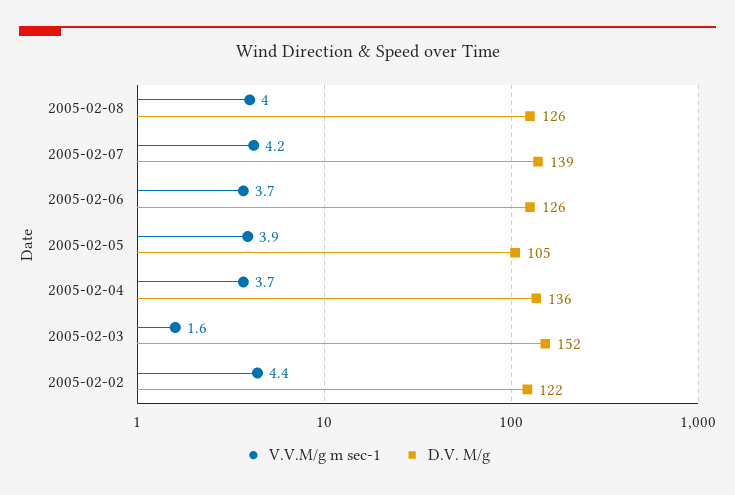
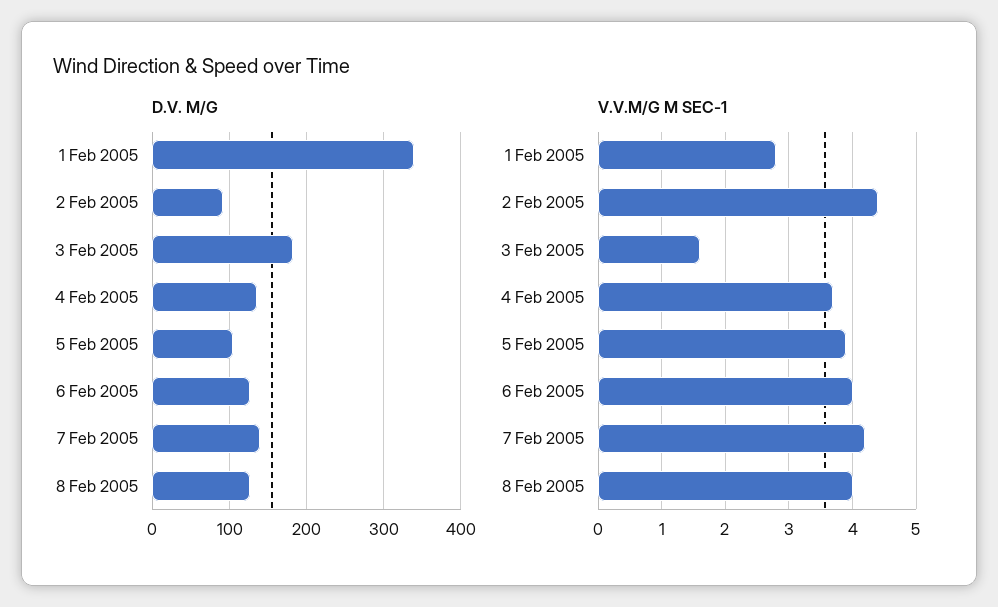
V.V.M/g m sec-1, 2005-02-06: 3.7 -> 4
D.V. M/g, 2005-02-03: 152 -> 180
D.V. M/g, 2005-02-02: 122 -> 90
D.V. M/g, 1 Feb 2005: none -> 340
V.V.M/g m sec-1, 1 Feb 2005: none -> 2.8

